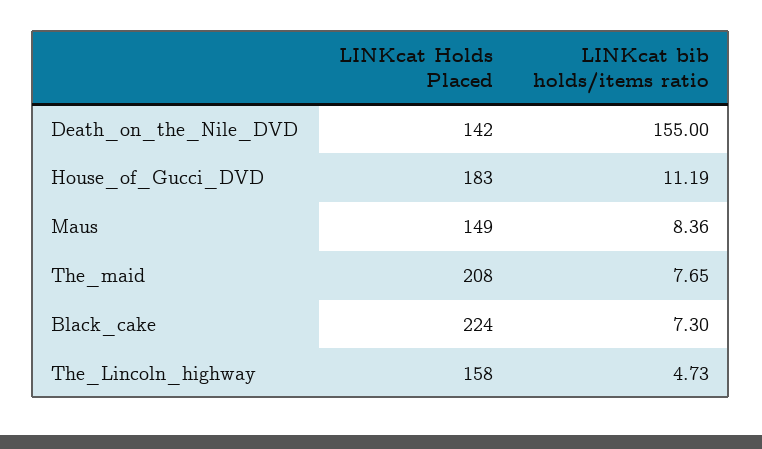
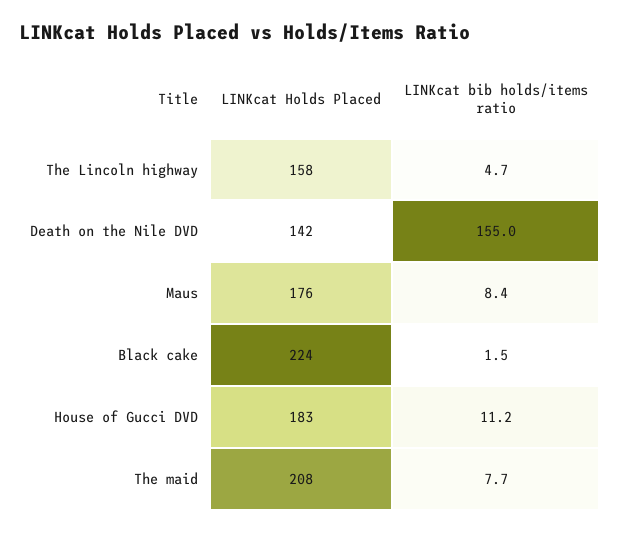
LINKcat Holds Placed, Maus: 149 -> 176
LINKcat bib holds/items ratio, Black_cake: 7.3 -> 1.5

